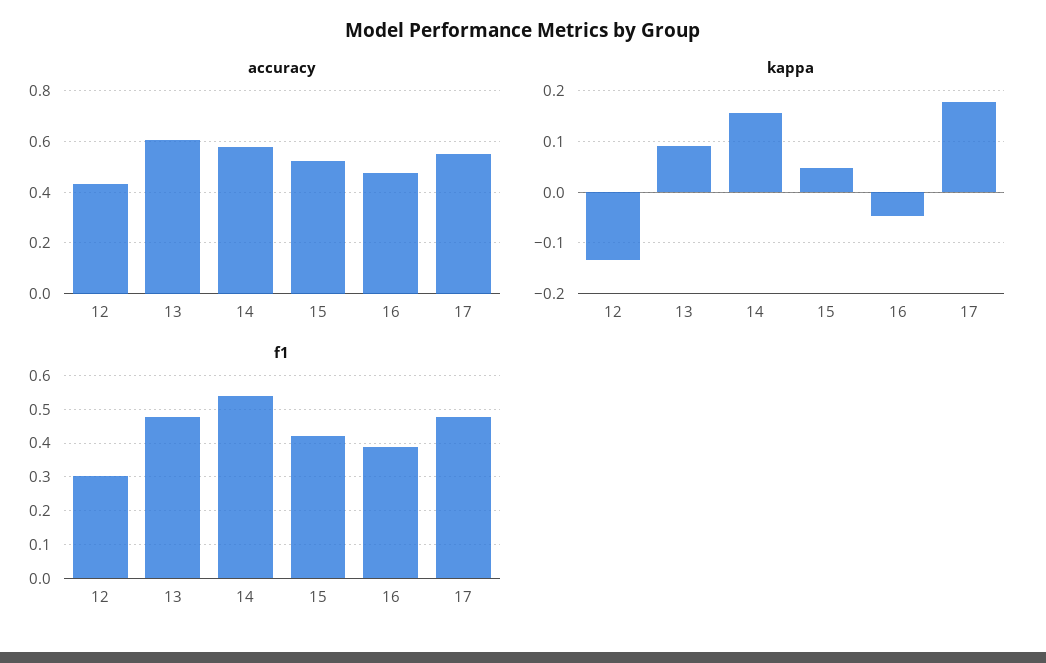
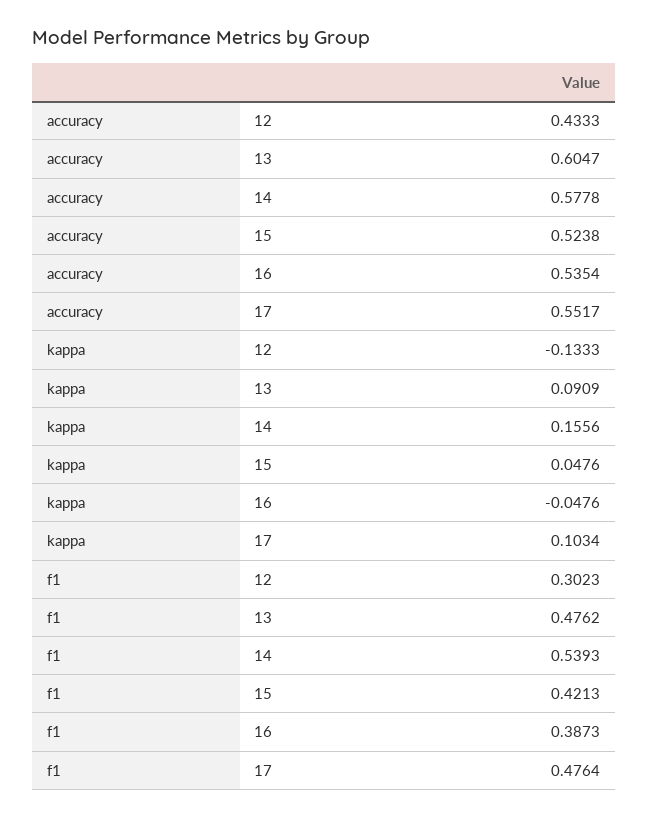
accuracy, 16: 0.475 -> 0.5354
kappa, 17: 0.18 -> 0.1034

